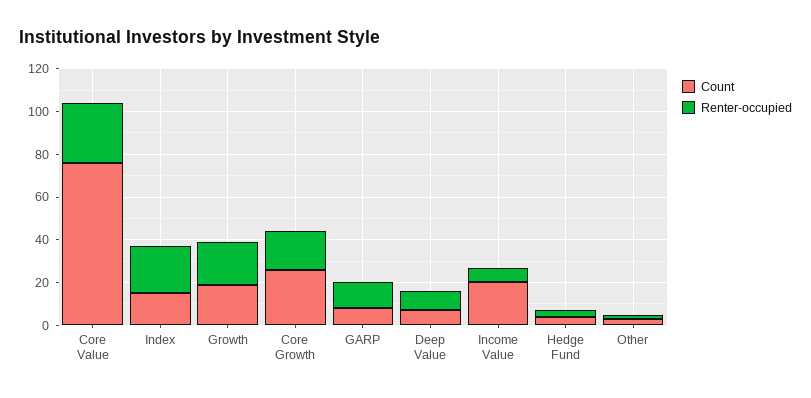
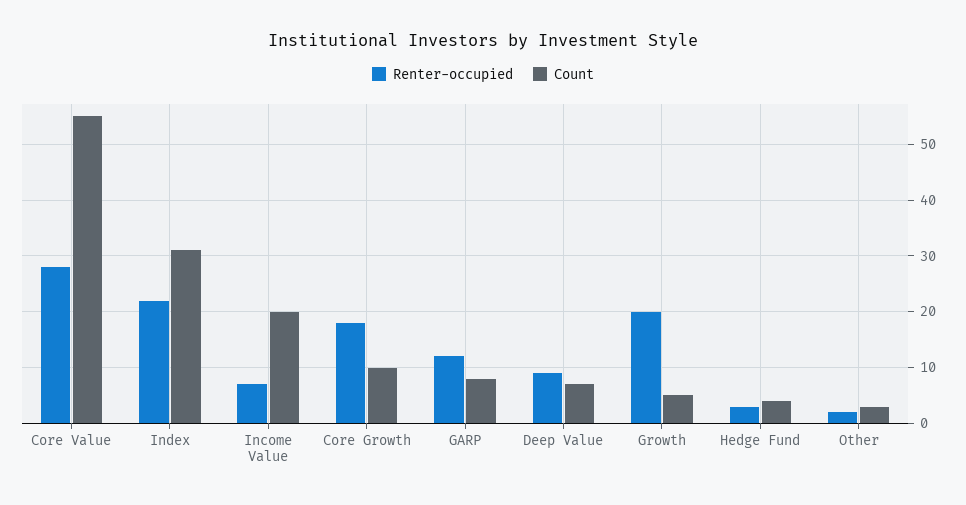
Count, Core Value: 75 -> 55
Count, Index: 15 -> 30
Count, Growth: 20 -> 5
Count, Core Growth: 25 -> 10

